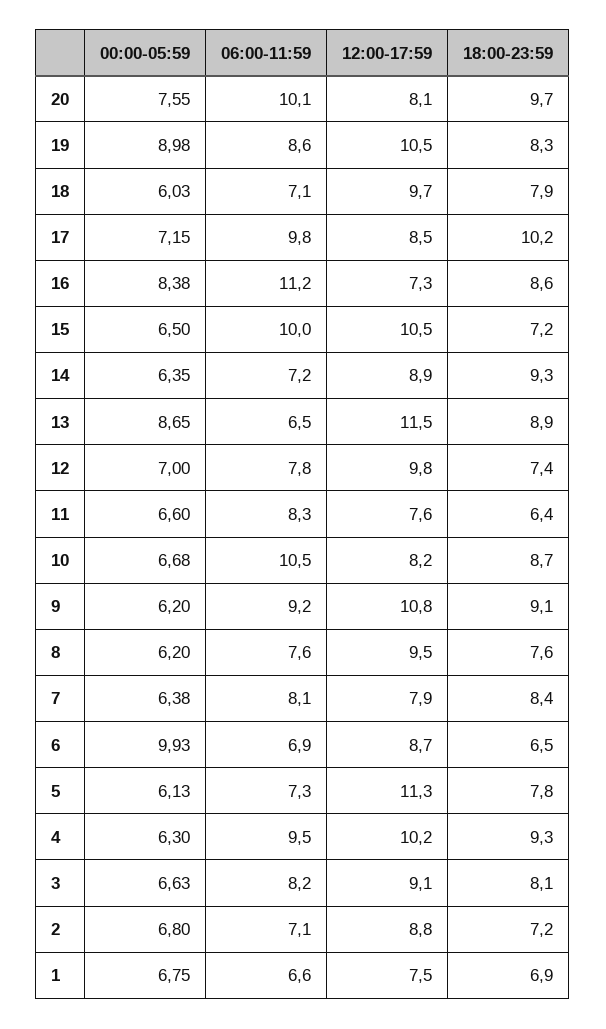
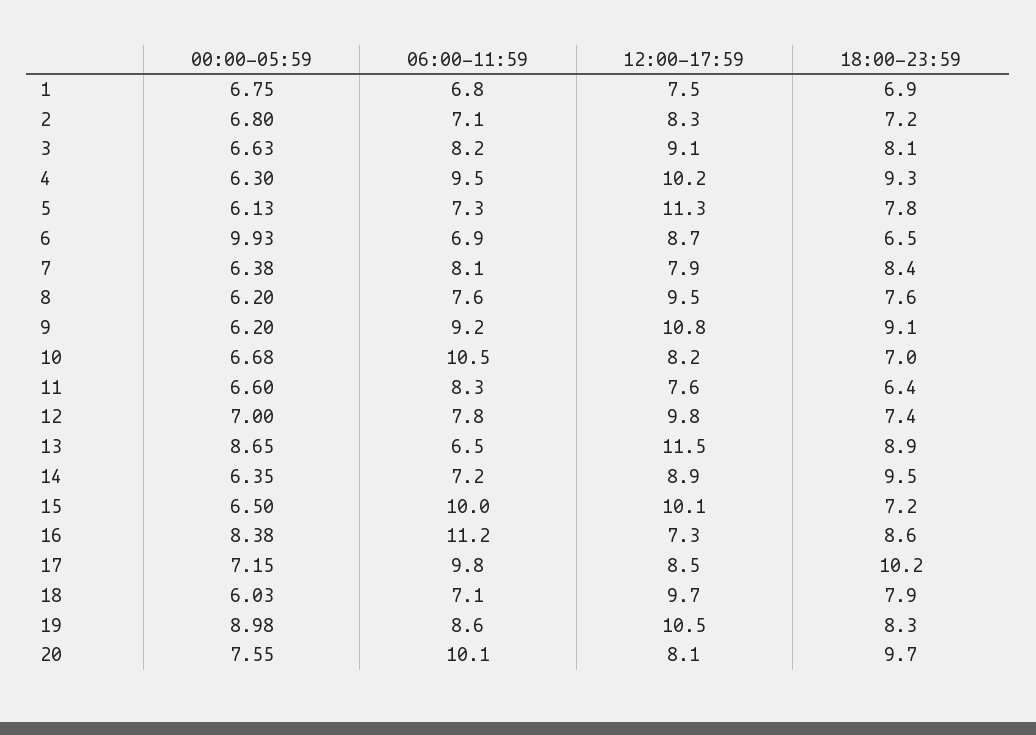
12:00-17:59, 15: 10.5 -> 10.1
18:00-23:59, 14: 9.3 -> 9.5
18:00-23:59, 10: 8.7 -> 7
12:00-17:59, 2: 8.8 -> 8.3
06:00-11:59, 1: 6.6 -> 6.8

